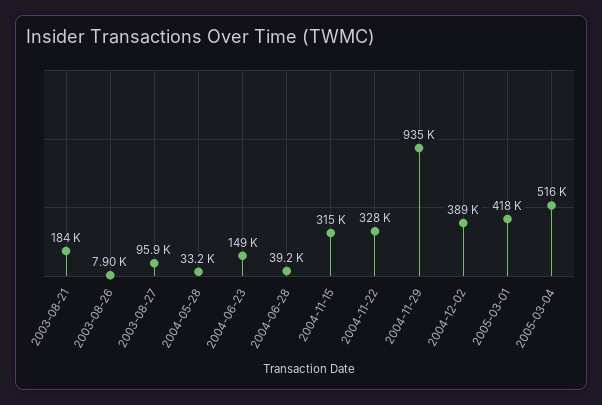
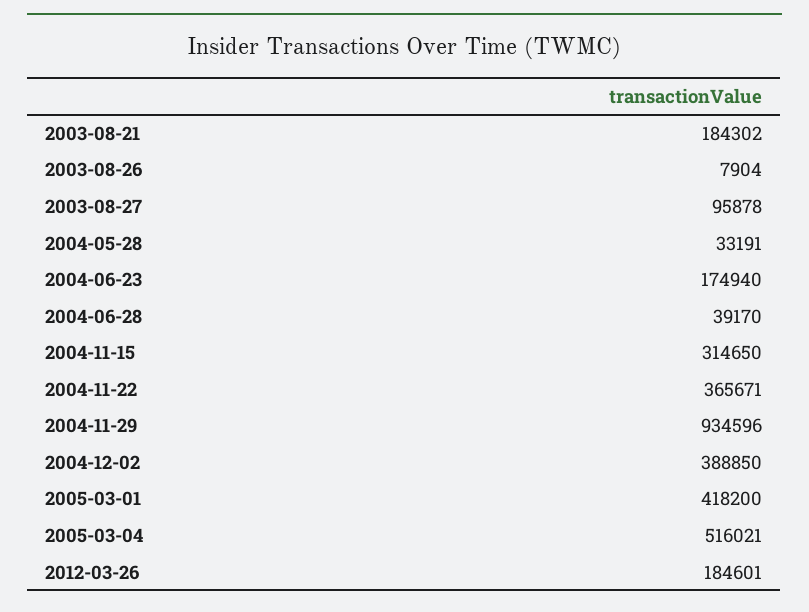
2004-06-23: 149000 -> 174940
2004-11-22: 328000 -> 365671
2012-03-26: none -> 184601

